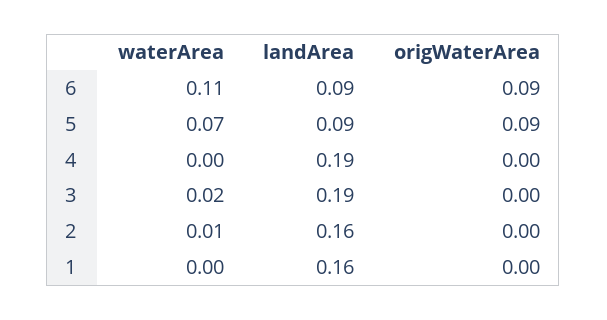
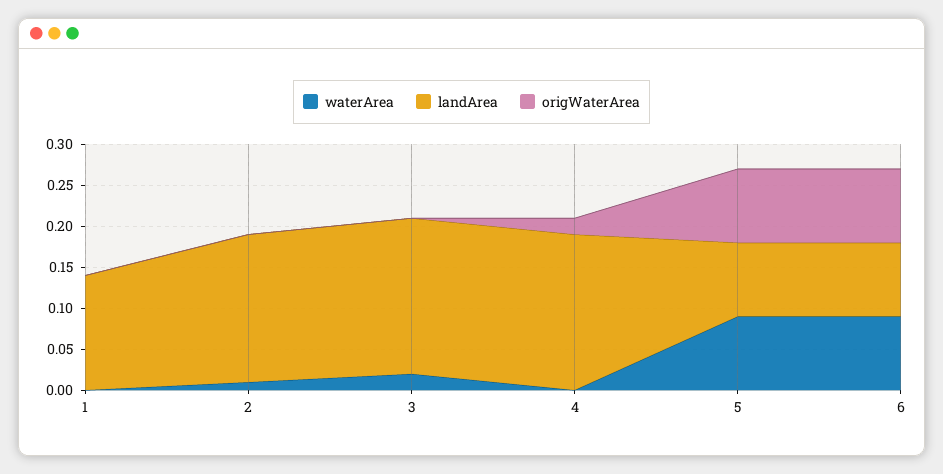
waterArea, 6: 0.11 -> 0.09
waterArea, 5: 0.07 -> 0.09
origWaterArea, 4: 0 -> 0.02
landArea, 2: 0.16 -> 0.18
landArea, 1: 0.16 -> 0.14

